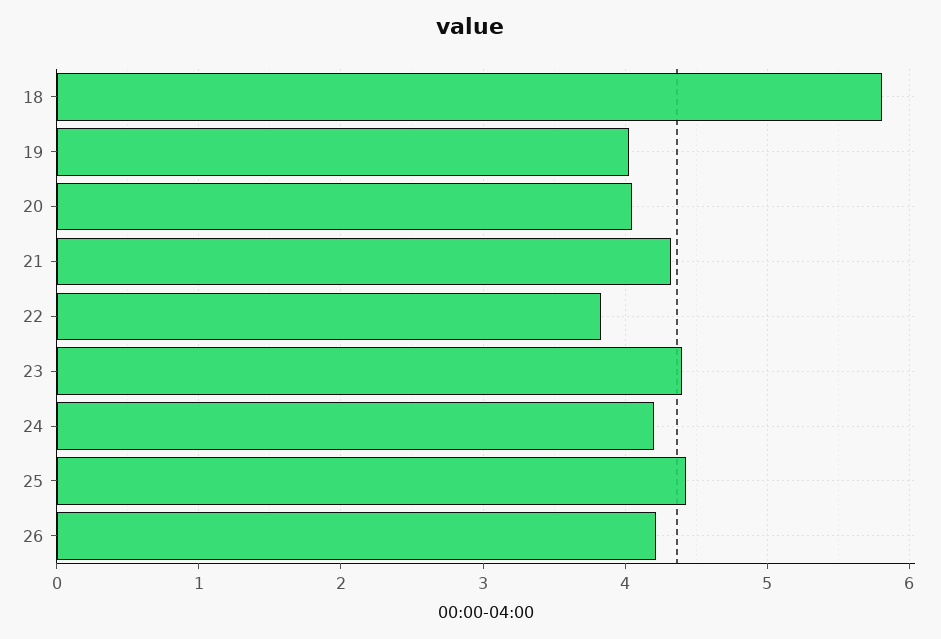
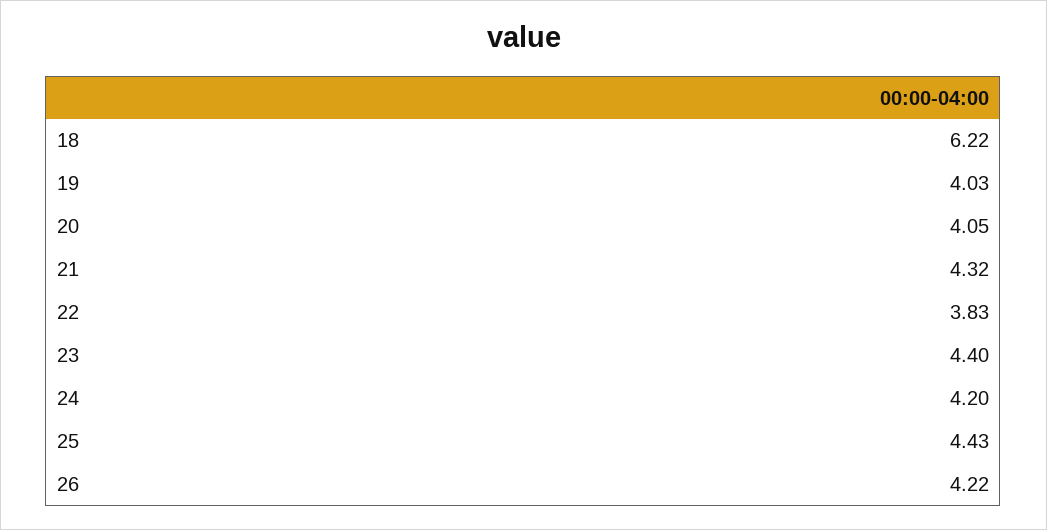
18: 5.8 -> 6.22

